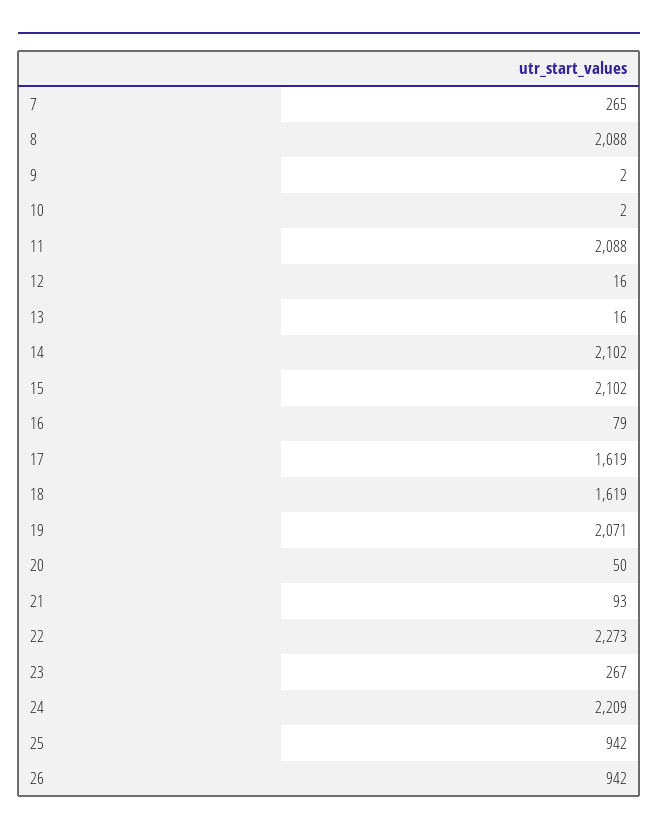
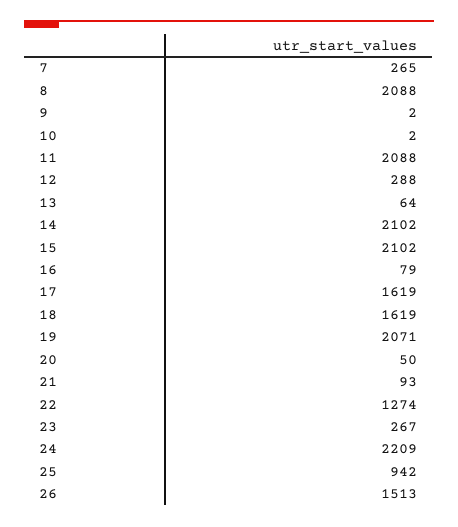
12: 16 -> 288
13: 16 -> 64
22: 2273 -> 1274
26: 942 -> 1513

